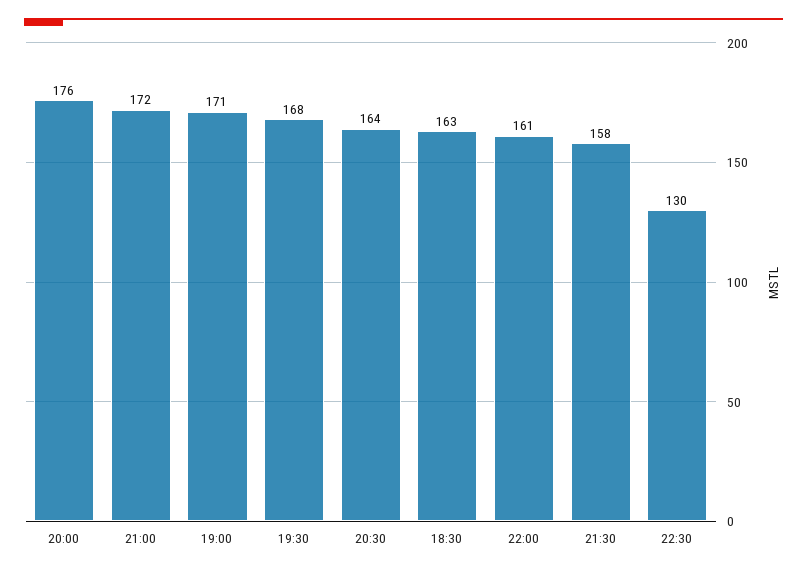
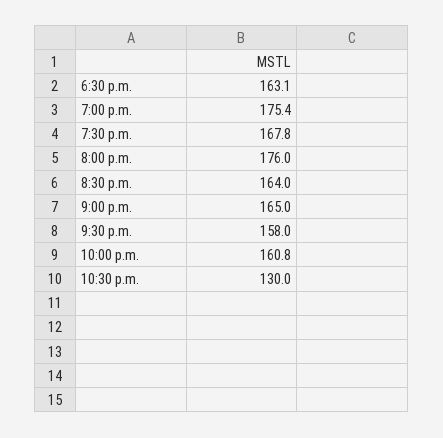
21:00: 172 -> 165
19:00: 171 -> 175.4

